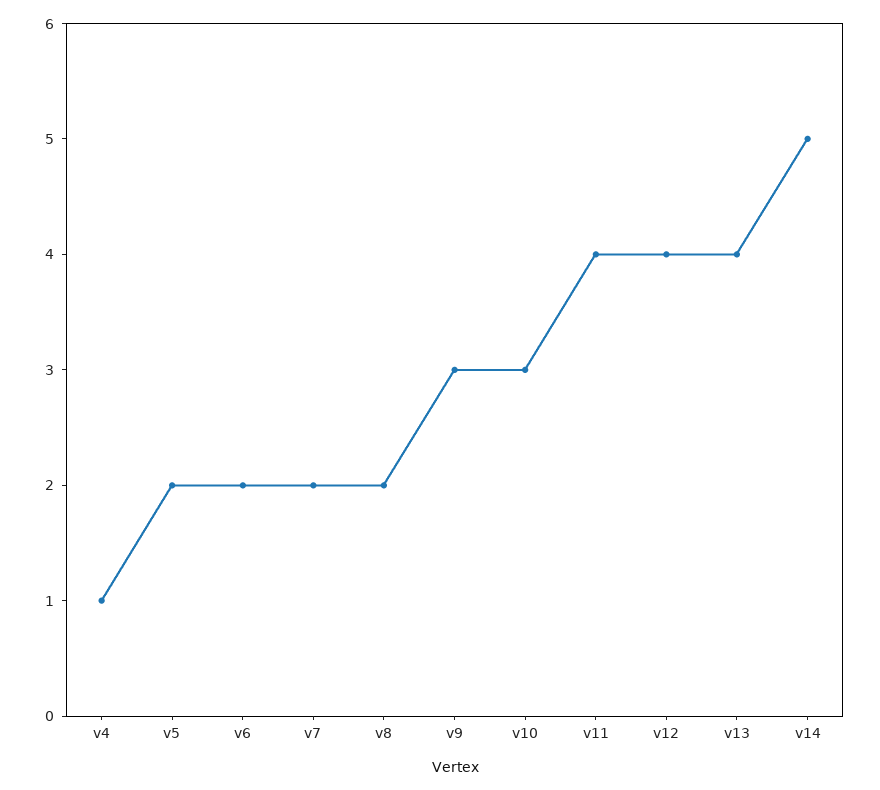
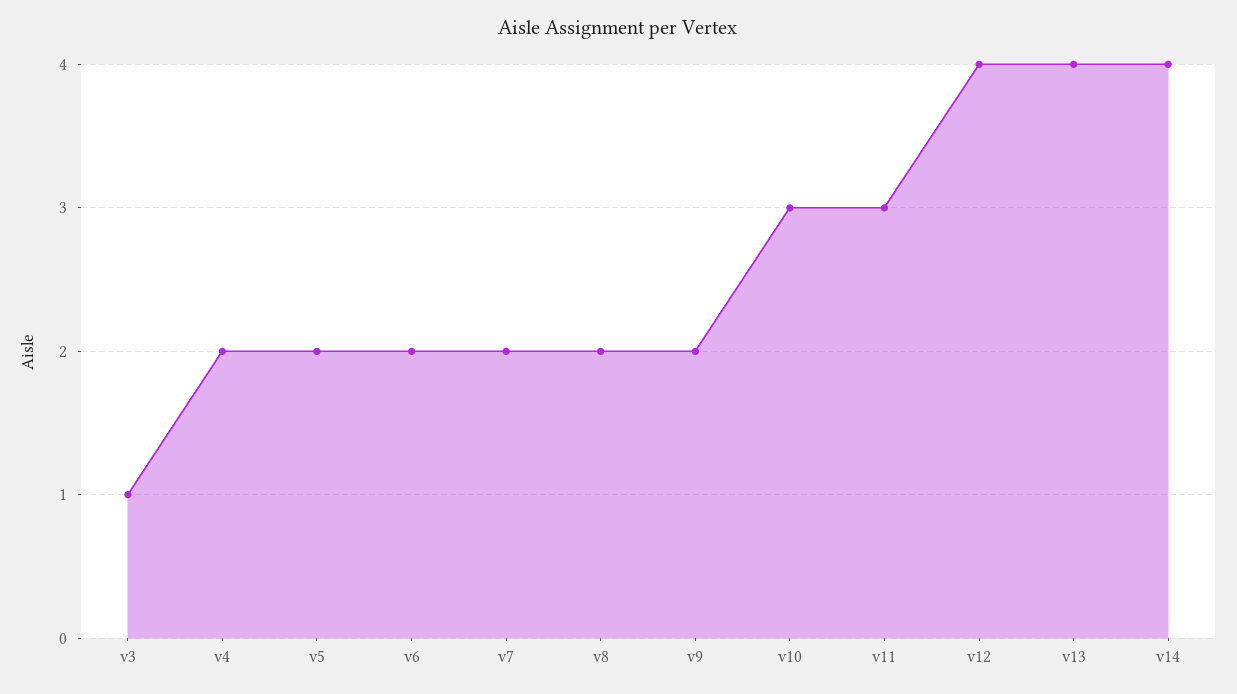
v4: 1 -> 2
v9: 3 -> 2
v11: 4 -> 3
v14: 5 -> 4
v3: none -> 1

